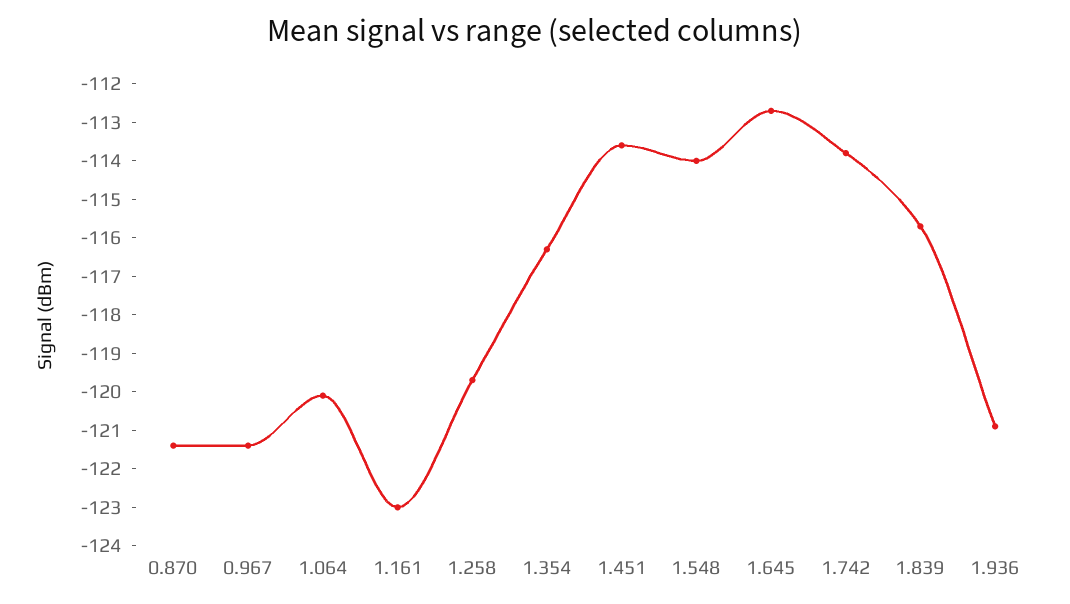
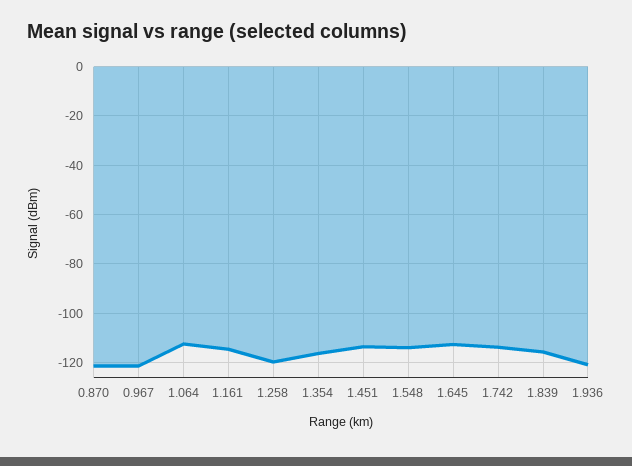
1.064: -120 -> -112.5
1.161: -123 -> -115

